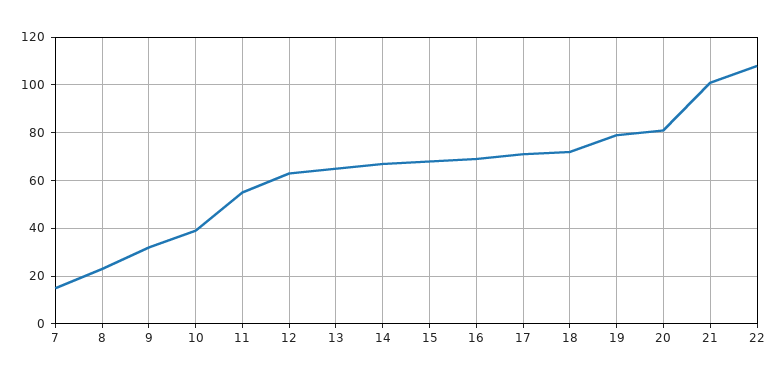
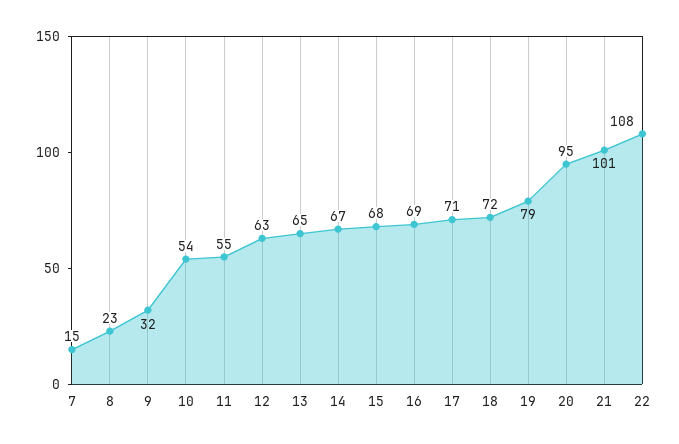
10: 40 -> 54
20: 80 -> 95

